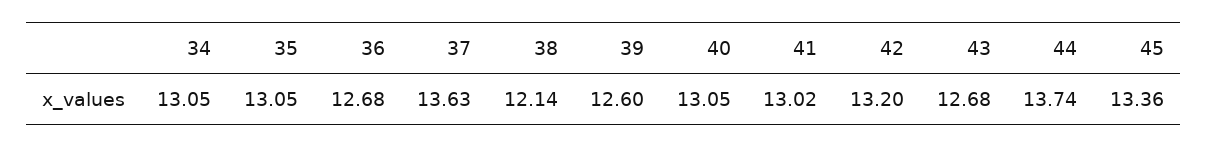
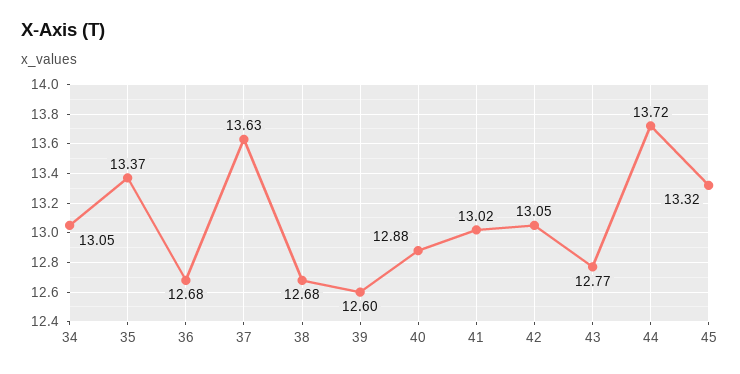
35: 13.05 -> 13.37
38: 12.14 -> 12.68
40: 13.05 -> 12.88
42: 13.2 -> 13.05
43: 12.68 -> 12.77
44: 13.74 -> 13.72
45: 13.36 -> 13.32

